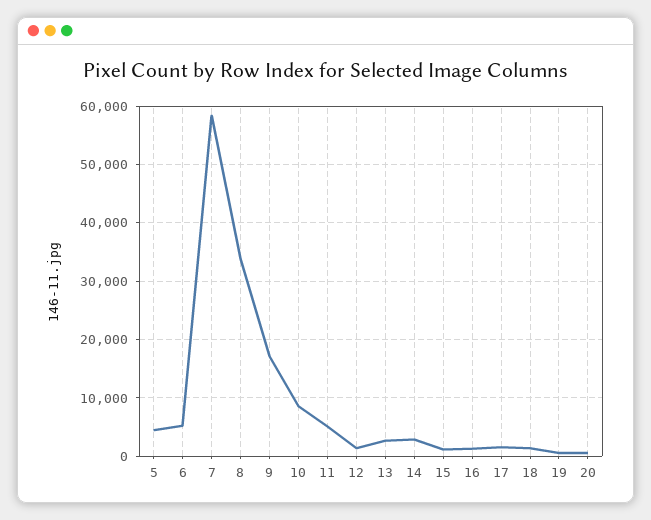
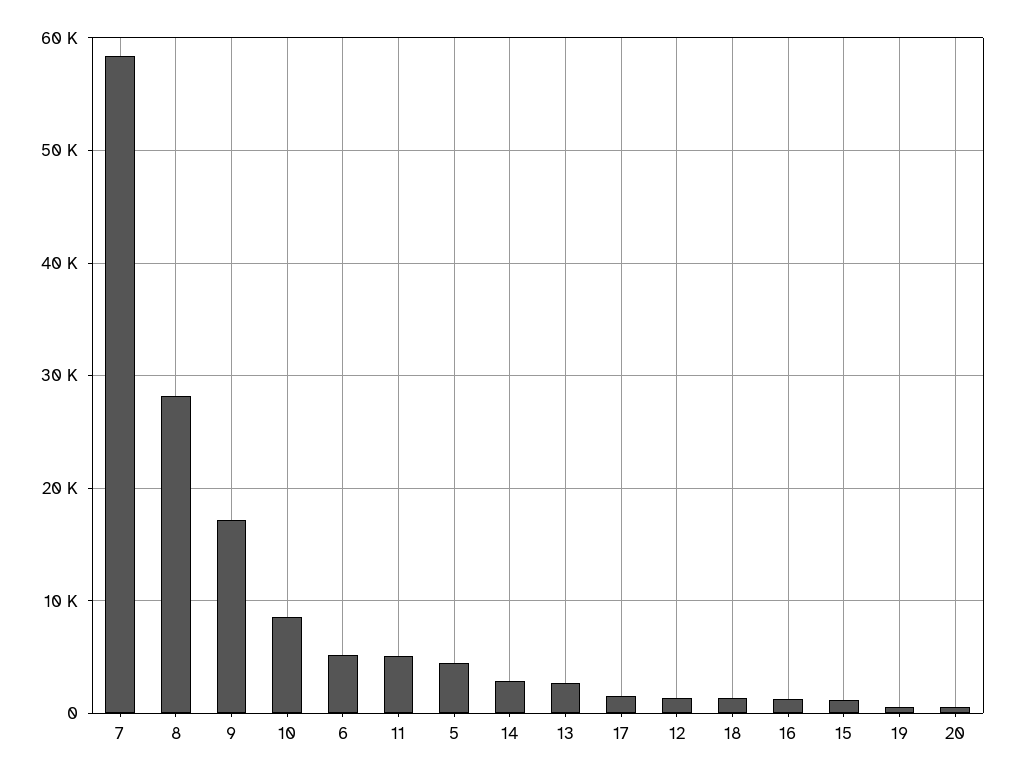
8: 34000 -> 28000

